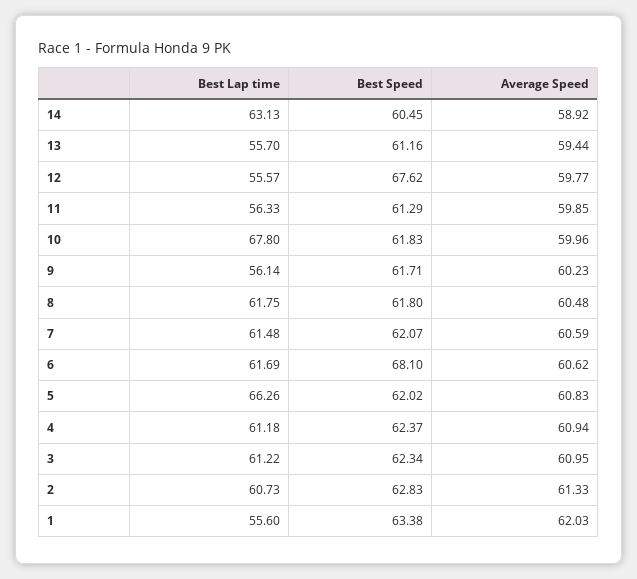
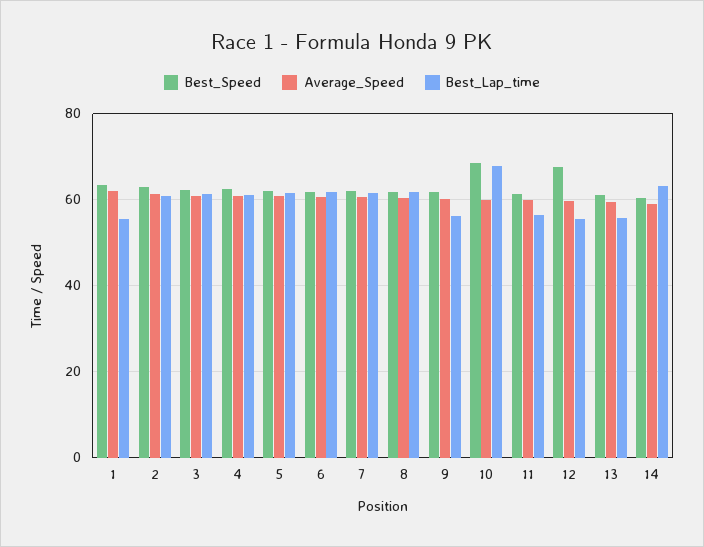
Best Speed, 10: 61.83 -> 68
Best Speed, 6: 68.1 -> 62
Best Lap time, 5: 66.26 -> 62

